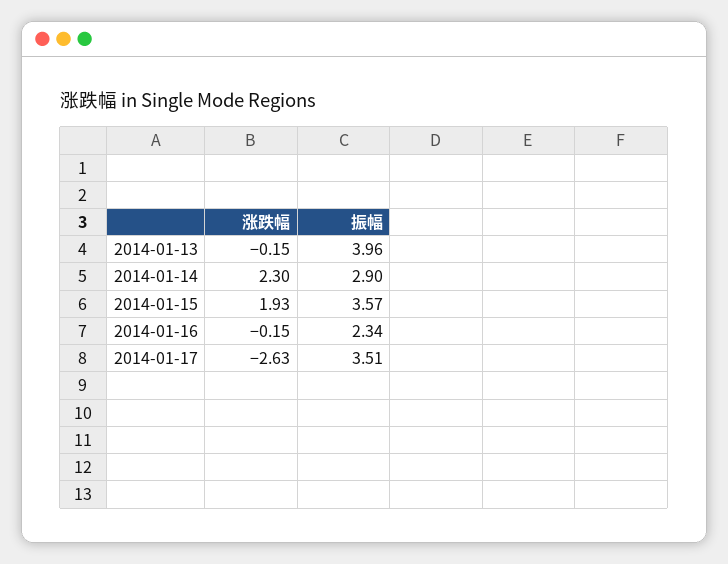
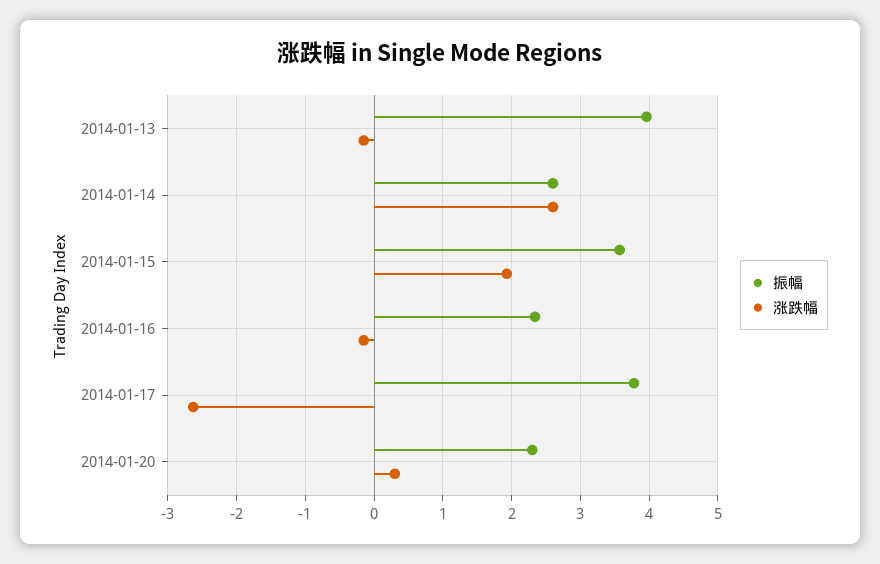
涨跌幅, 2014-01-14: 2.3 -> 2.6
振幅, 2014-01-14: 2.9 -> 2.6
振幅, 2014-01-17: 3.51 -> 3.8
振幅, 2014-01-20: none -> 2.3
涨跌幅, 2014-01-20: none -> 0.3

